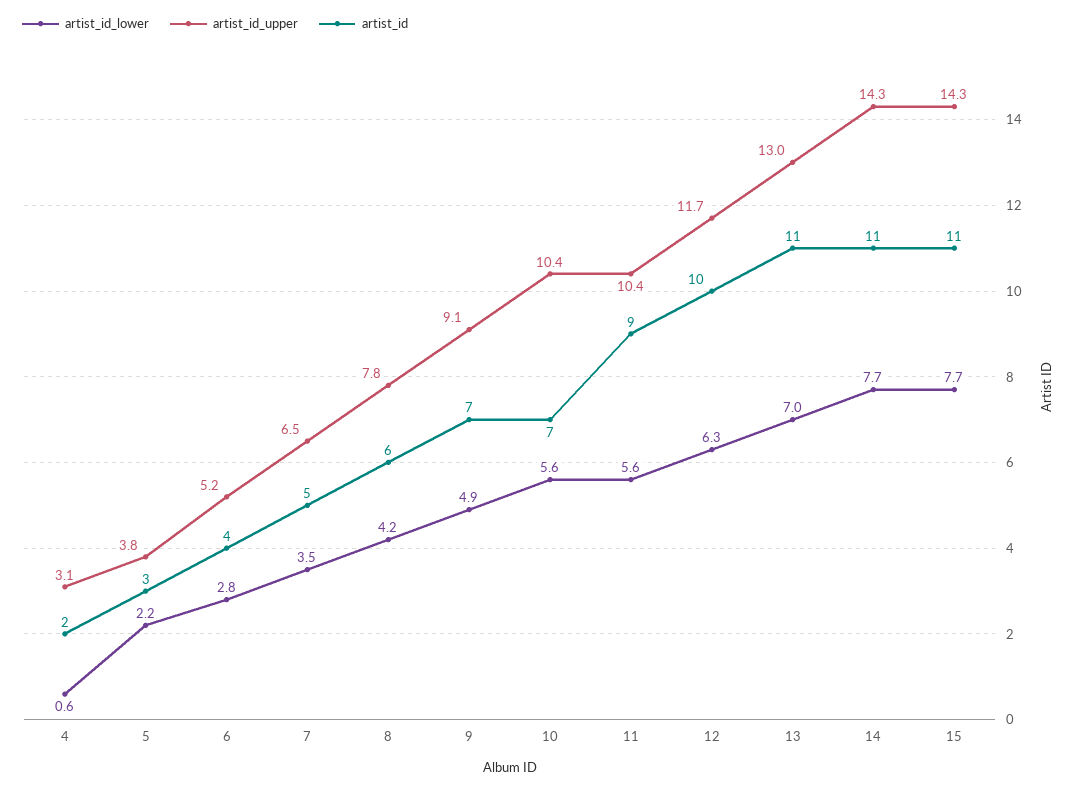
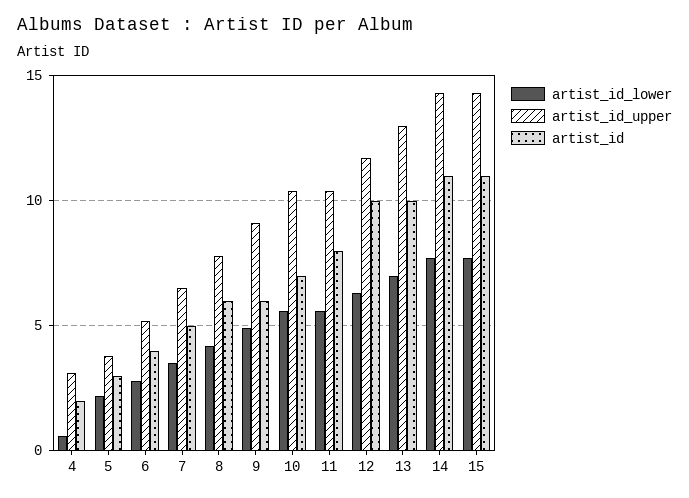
artist_id, 9: 7 -> 6
artist_id, 11: 9 -> 8
artist_id, 13: 11 -> 10

